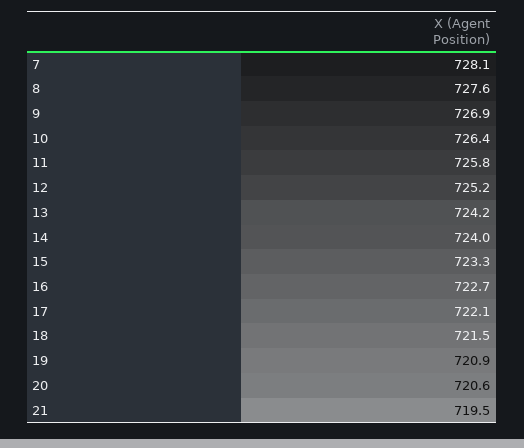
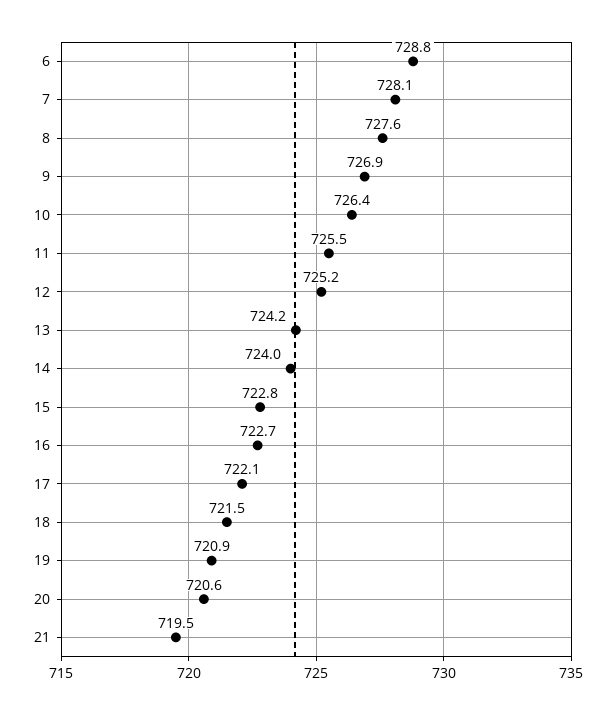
11: 725.8 -> 725.5
15: 723.3 -> 722.8
6: none -> 728.8

